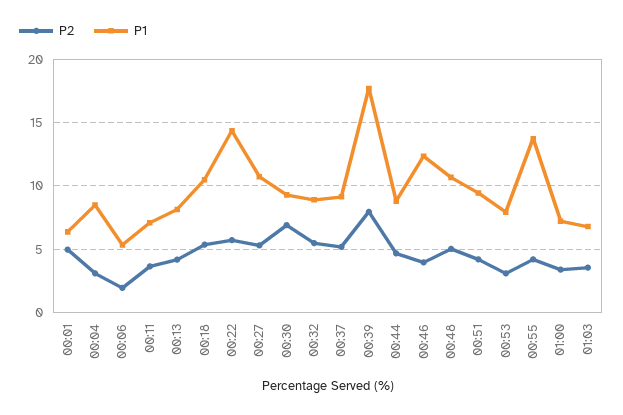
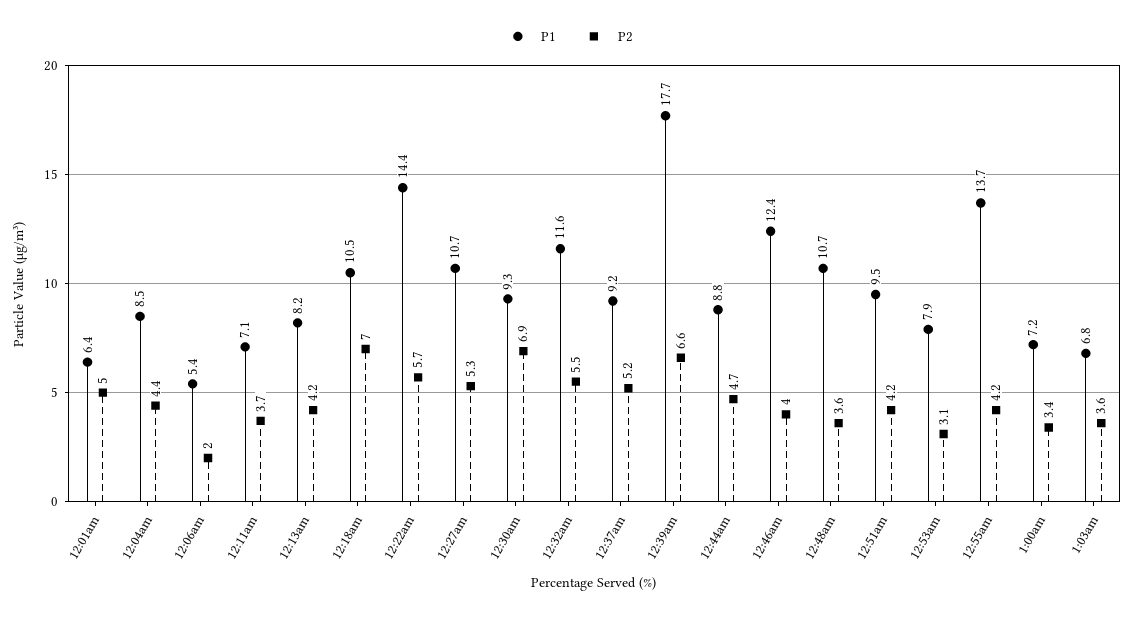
P2, 00:04: 3 -> 4.4
P2, 00:18: 5.5 -> 7
P1, 00:32: 9 -> 11.6
P2, 00:39: 8 -> 6.6
P2, 00:48: 5 -> 3.6

